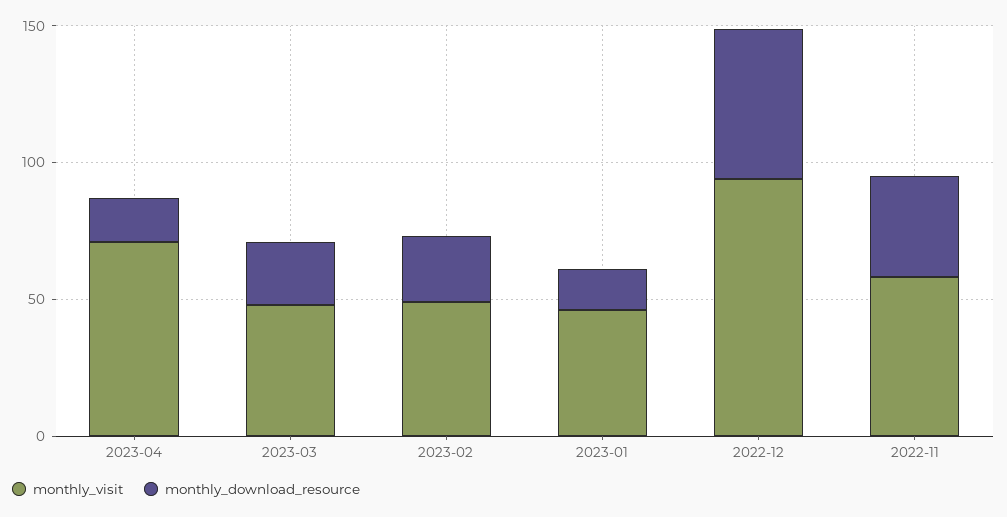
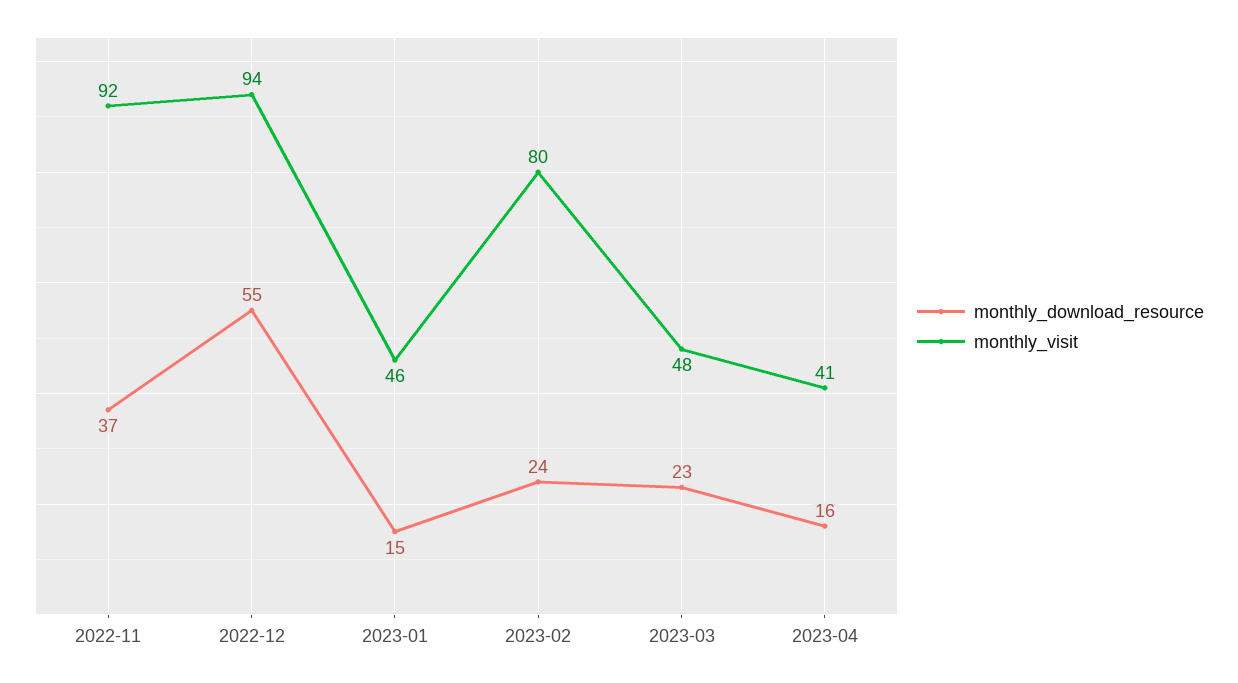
monthly_visit, 2023-04: 70 -> 41
monthly_visit, 2023-02: 50 -> 80
monthly_visit, 2022-11: 60 -> 92

